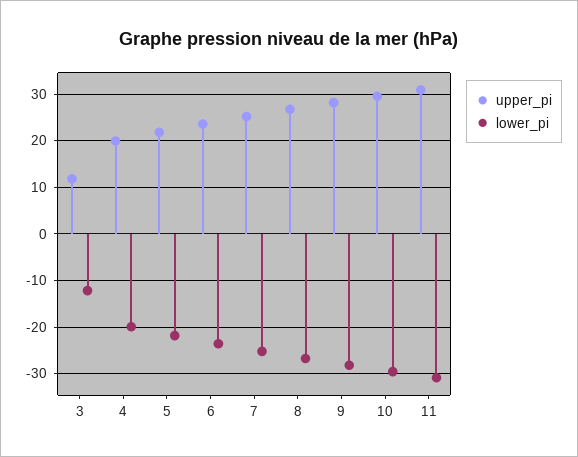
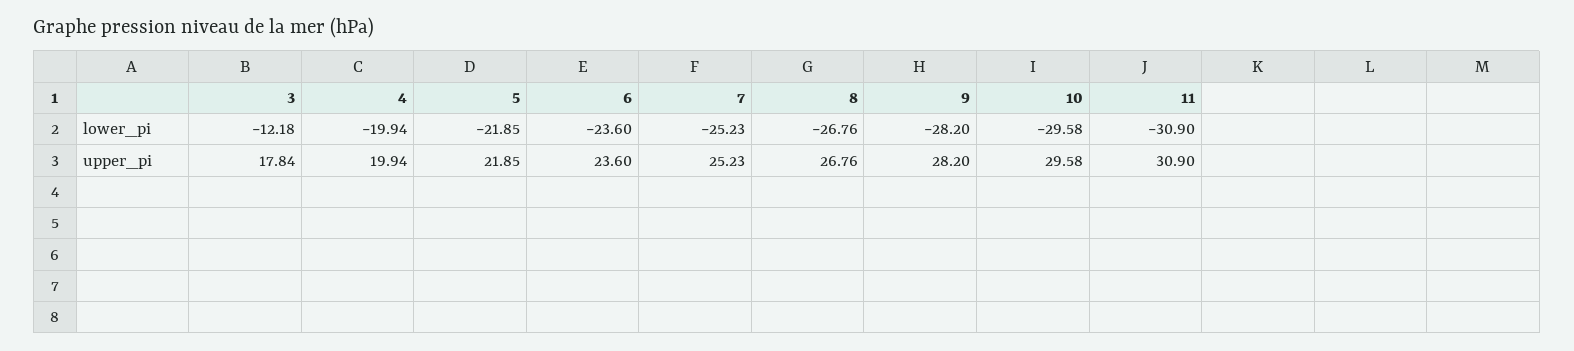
upper_pi, 3: 12 -> 17.84

